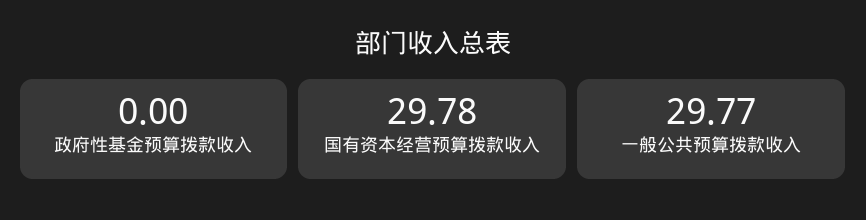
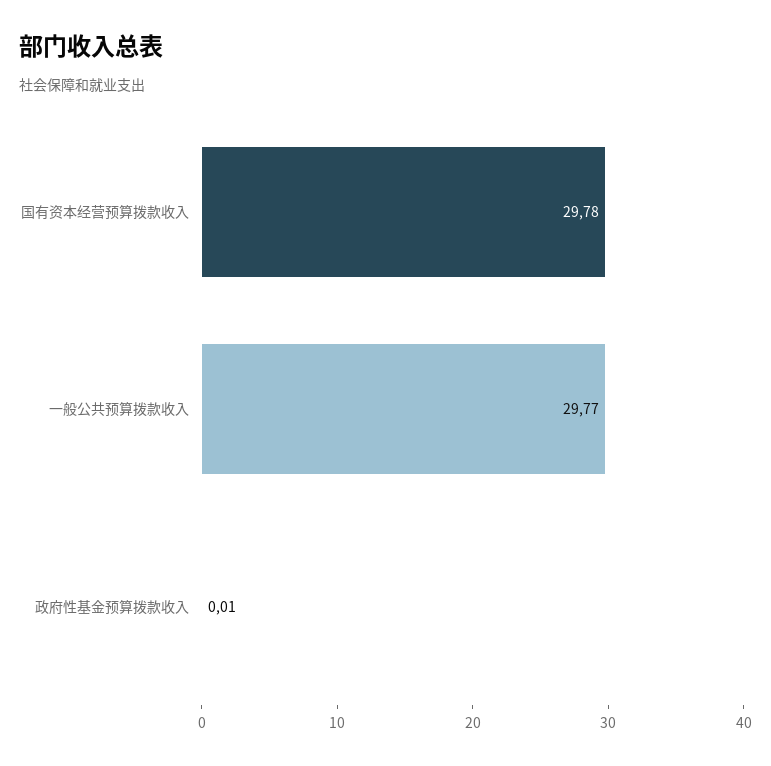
政府性基金预算拨款收入: 0 -> 0.01

